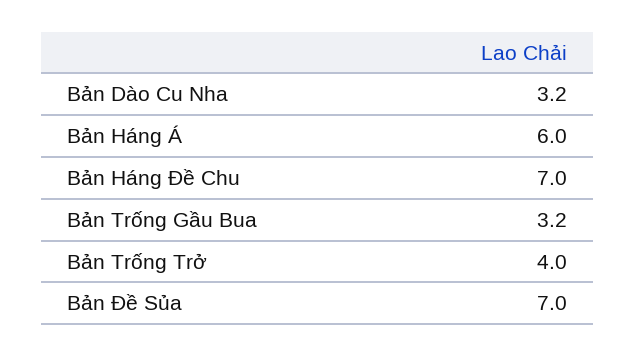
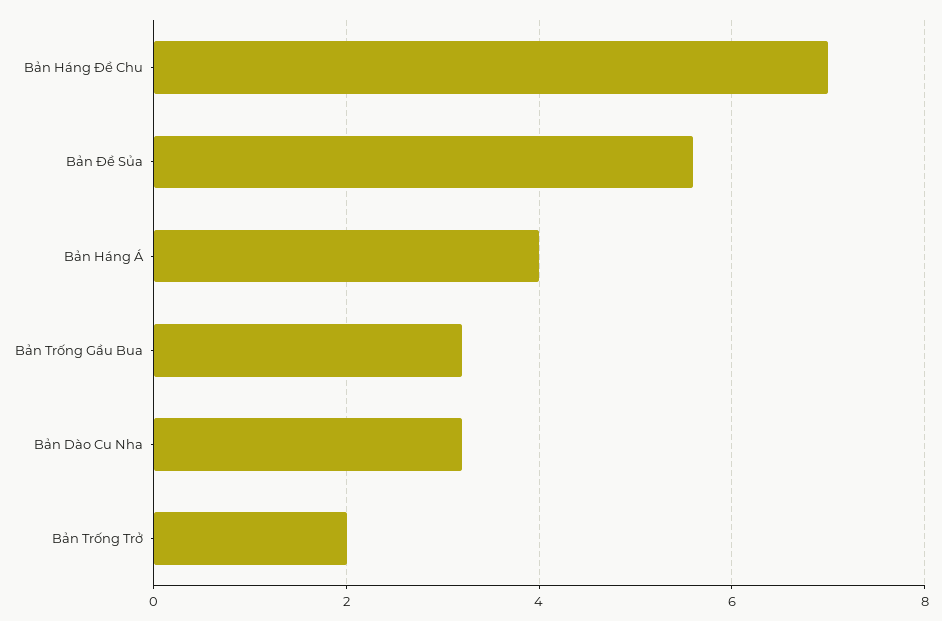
Bản Háng Á: 6 -> 4
Bản Trống Trở: 4 -> 2
Bản Đề Sủa: 7 -> 5.5

